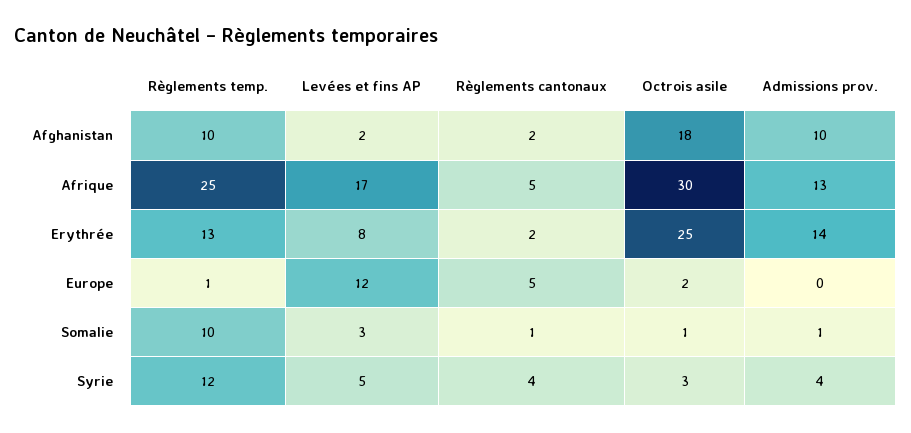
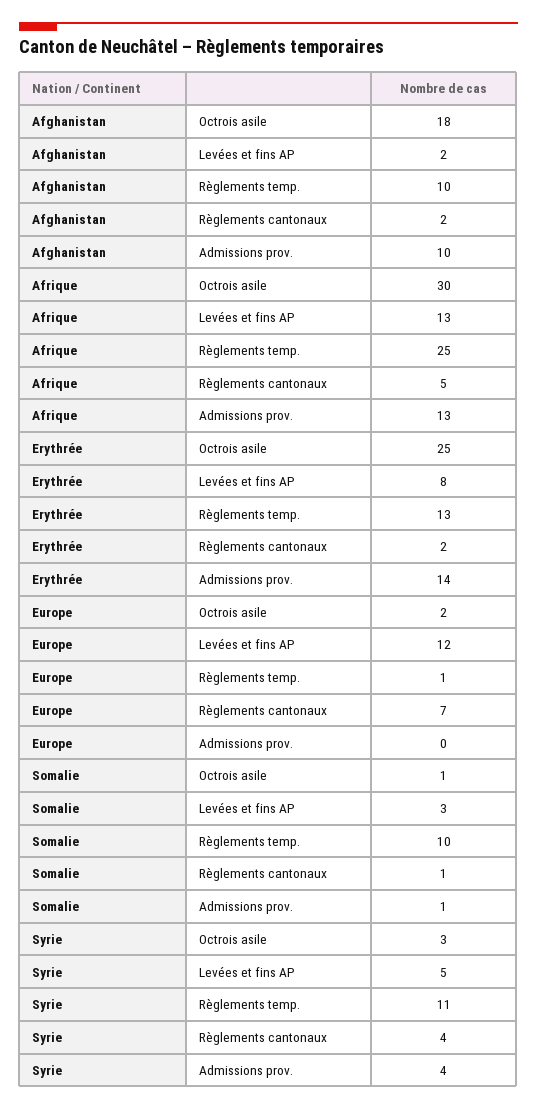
Levées et fins AP, Afrique: 17 -> 13
Règlements cantonaux, Europe: 5 -> 7
Règlements temp., Syrie: 12 -> 11

